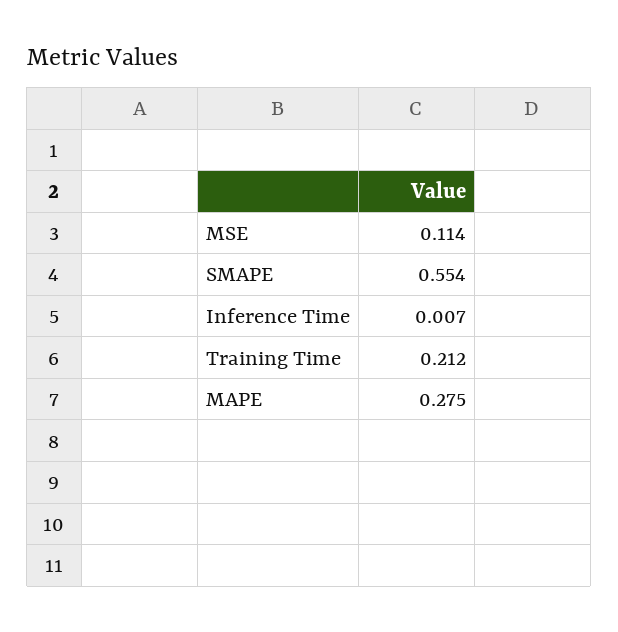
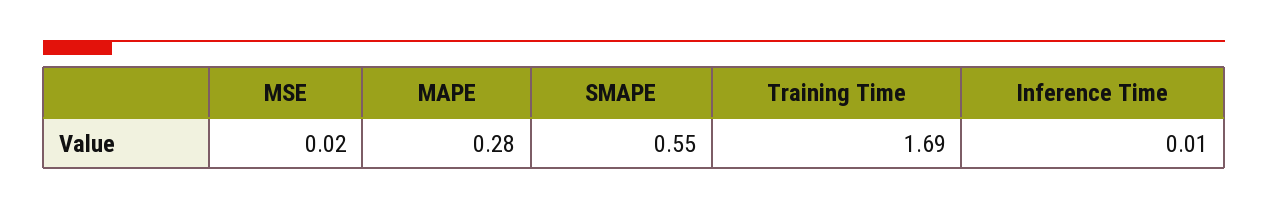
MSE: 0.114 -> 0.02
Training Time: 0.212 -> 1.69

